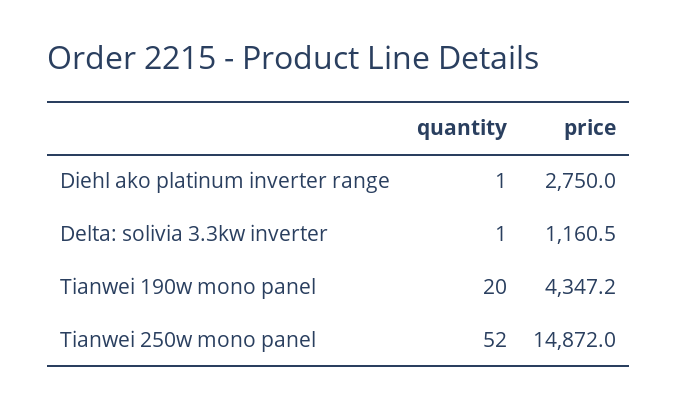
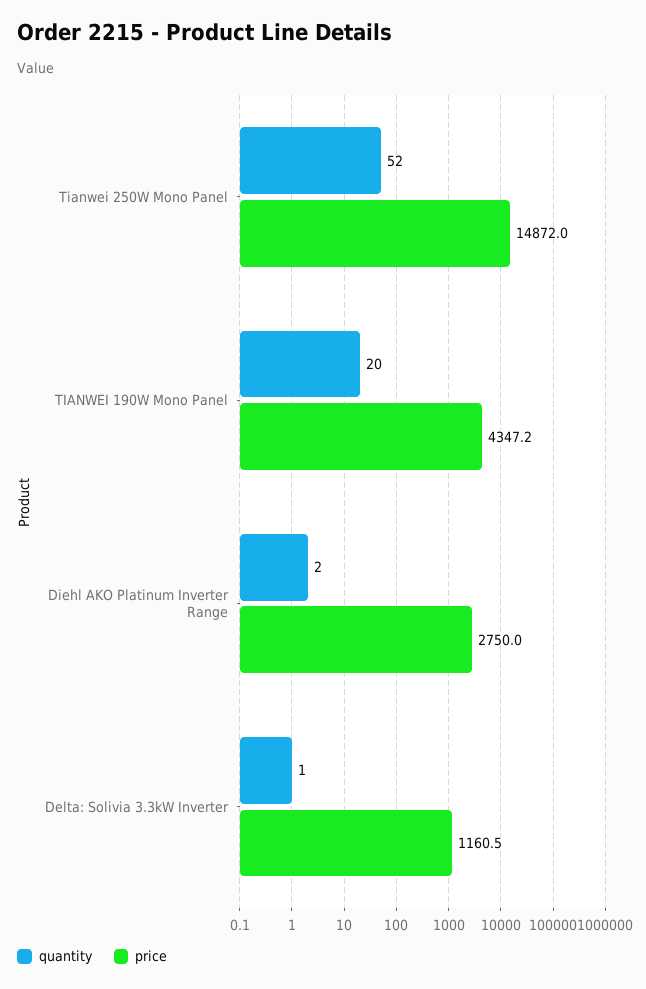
quantity, Diehl ako platinum inverter range: 1 -> 2

